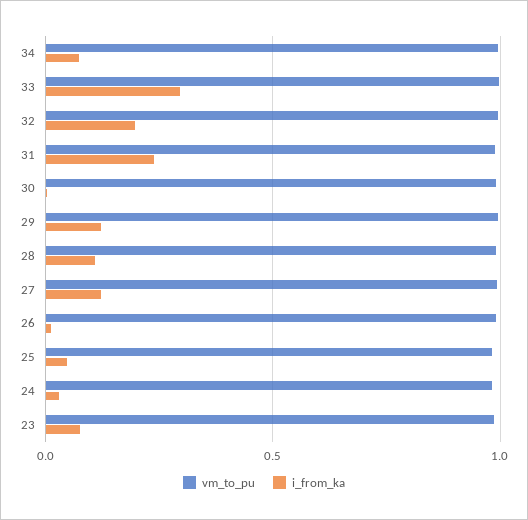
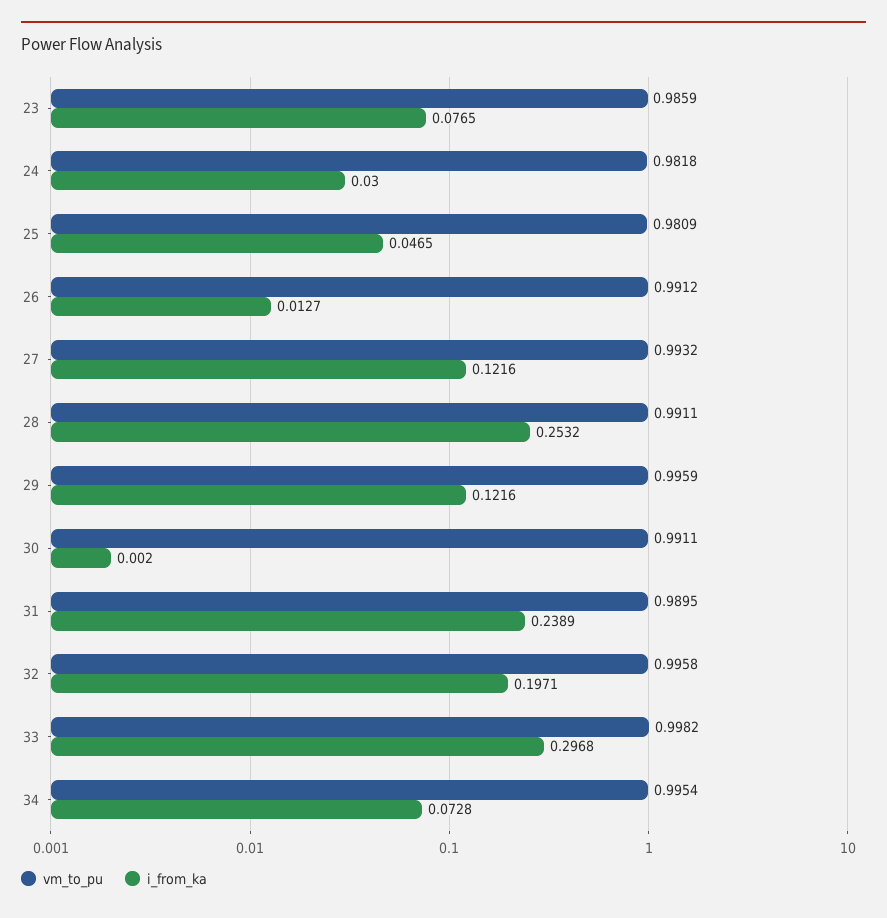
i_from_ka, 28: 0.1 -> 0.2532

